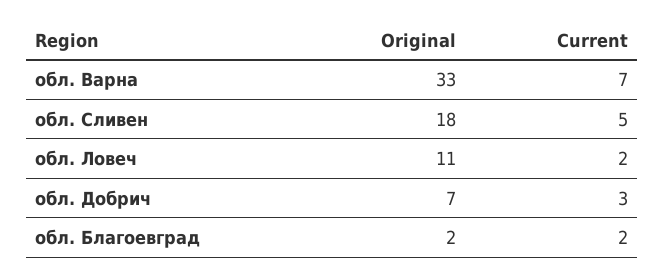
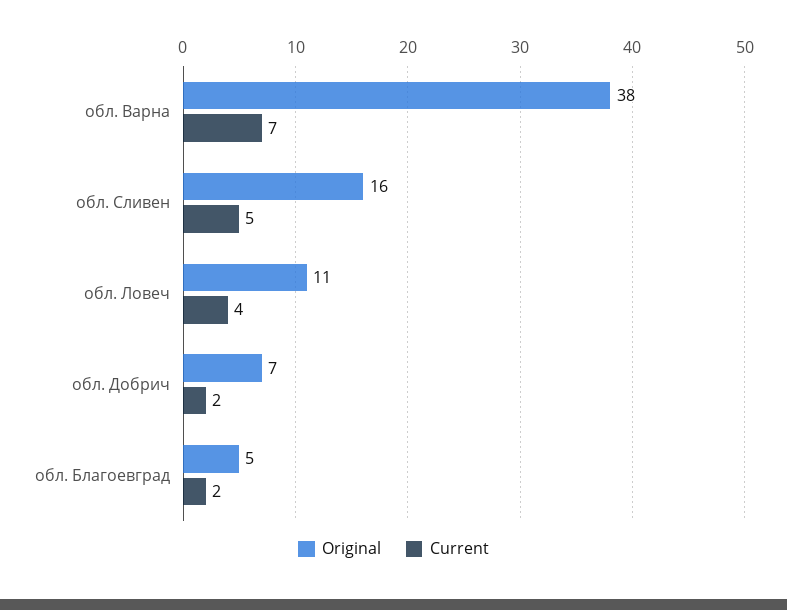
Original, обл. Варна: 33 -> 38
Original, обл. Сливен: 18 -> 16
Current, обл. Ловеч: 2 -> 4
Current, обл. Добрич: 3 -> 2
Original, обл. Благоевград: 2 -> 5

